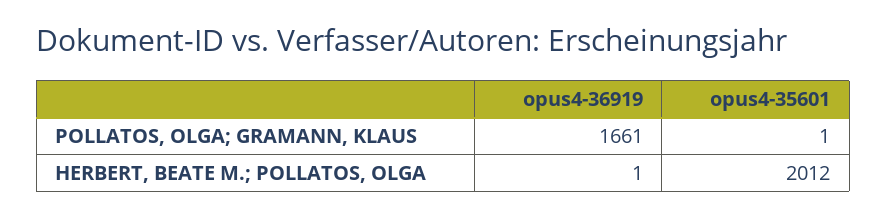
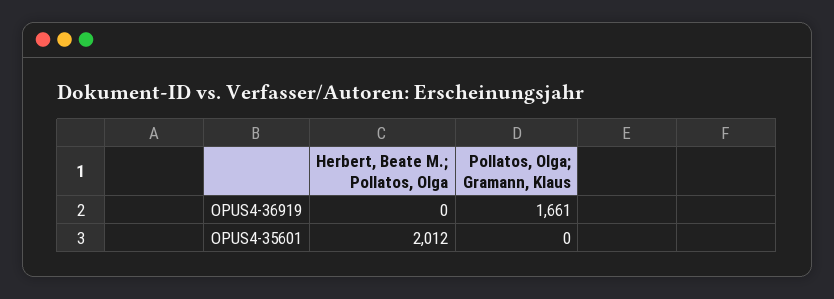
opus4-35601, POLLATOS, OLGA; GRAMANN, KLAUS: 1 -> 0
opus4-36919, HERBERT, BEATE M.; POLLATOS, OLGA: 1 -> 0

